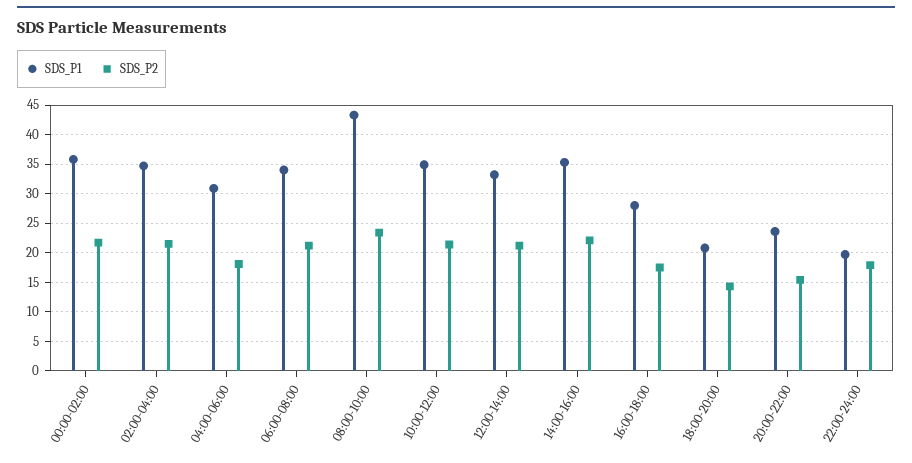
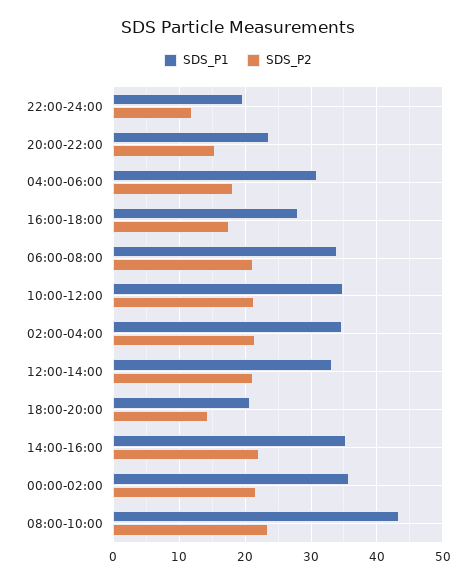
SDS_P2, 22:00-24:00: 17.5 -> 12

